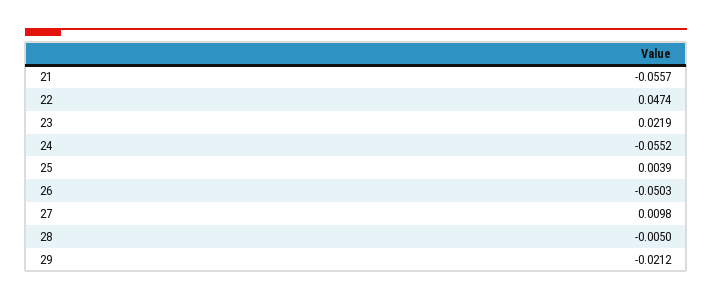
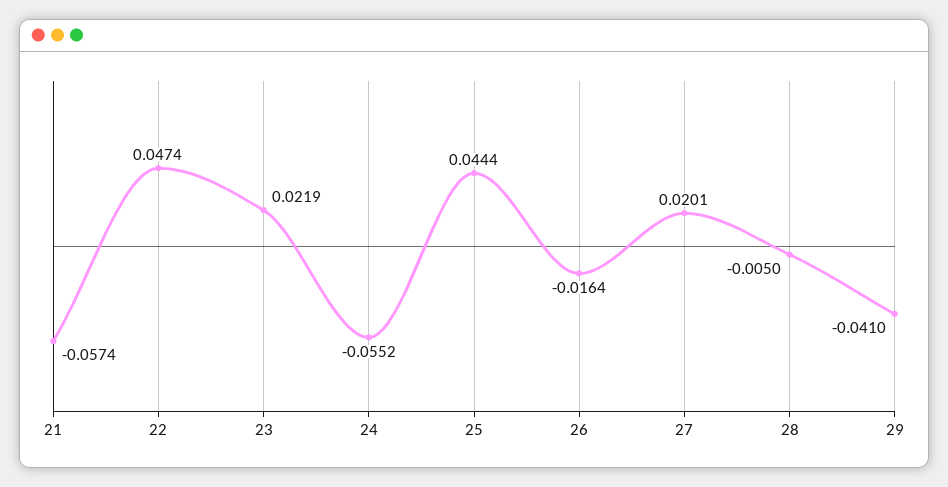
21: -0.0557 -> -0.0574
25: 0.0039 -> 0.0444
26: -0.0503 -> -0.0164
27: 0.0098 -> 0.0201
29: -0.0212 -> -0.041

